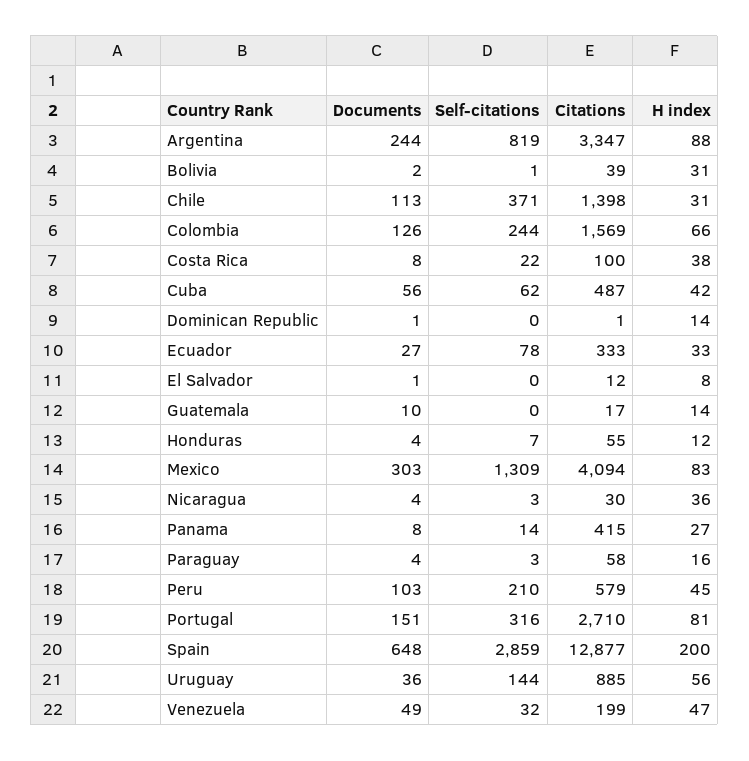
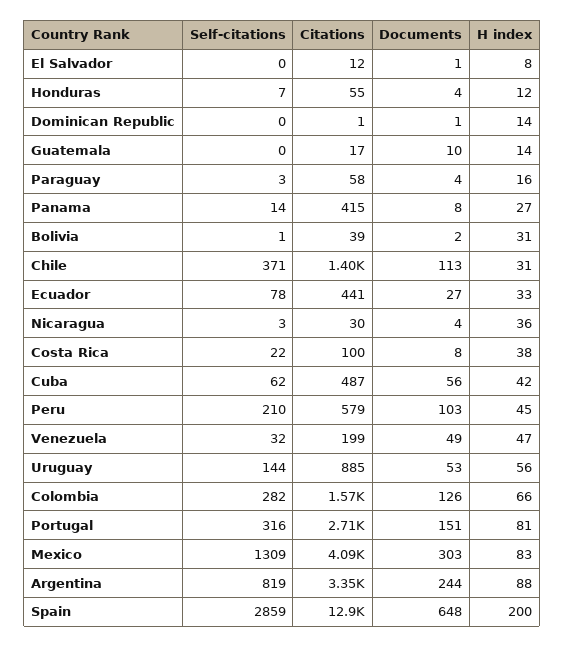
Self-citations, Colombia: 244 -> 282
Citations, Ecuador: 333 -> 441
Documents, Uruguay: 36 -> 53

